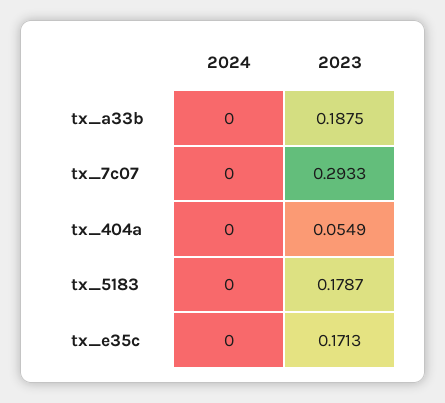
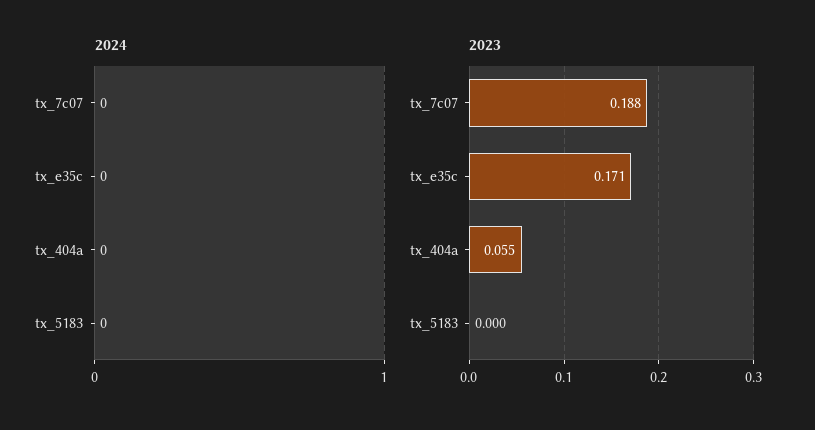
2024, tx_a33b: 0 -> none
2023, tx_a33b: 0.1875 -> none
2023, tx_7c07: 0.2933 -> 0.188
2023, tx_5183: 0.1787 -> 0

